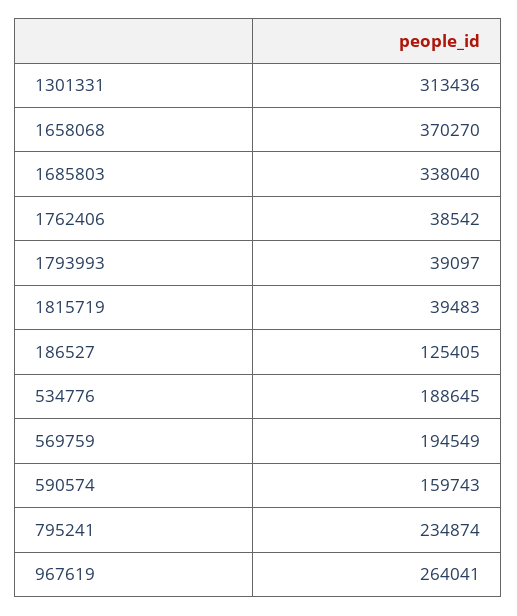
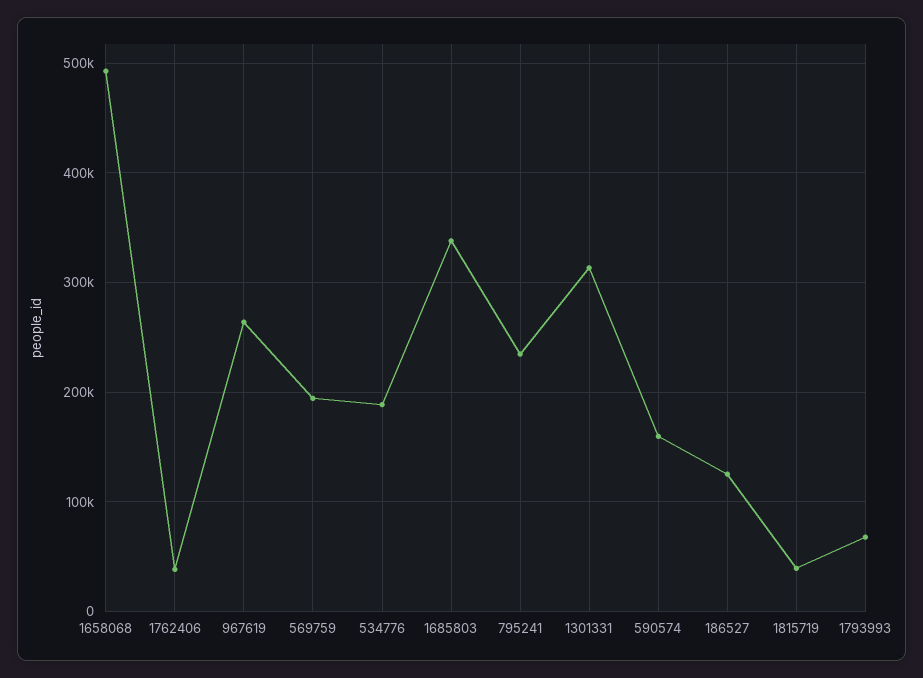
1658068: 370270 -> 490000
1793993: 39097 -> 70000

